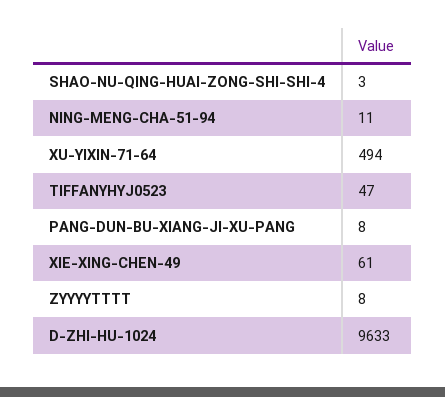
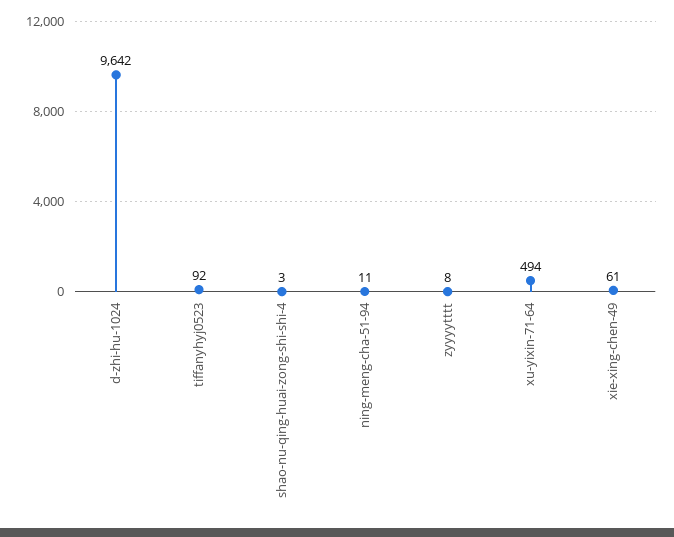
TIFFANYHYJ0523: 47 -> 92
PANG-DUN-BU-XIANG-JI-XU-PANG: 8 -> none
D-ZHI-HU-1024: 9633 -> 9642

